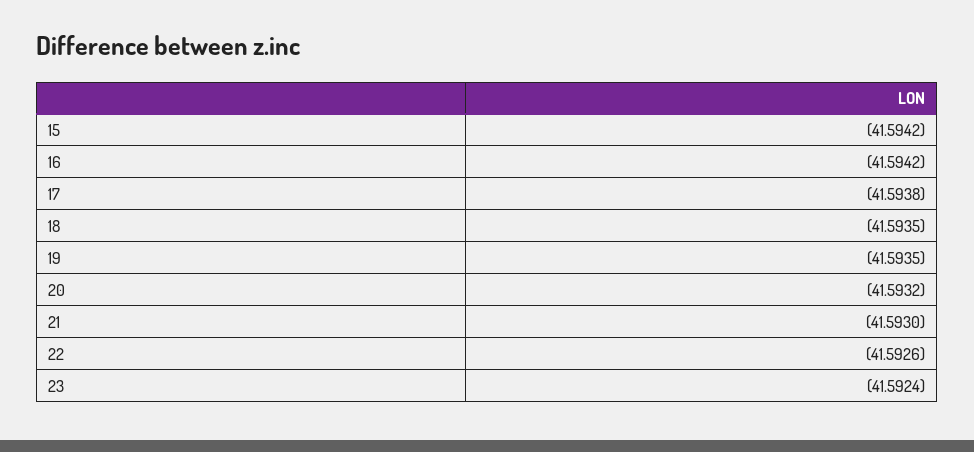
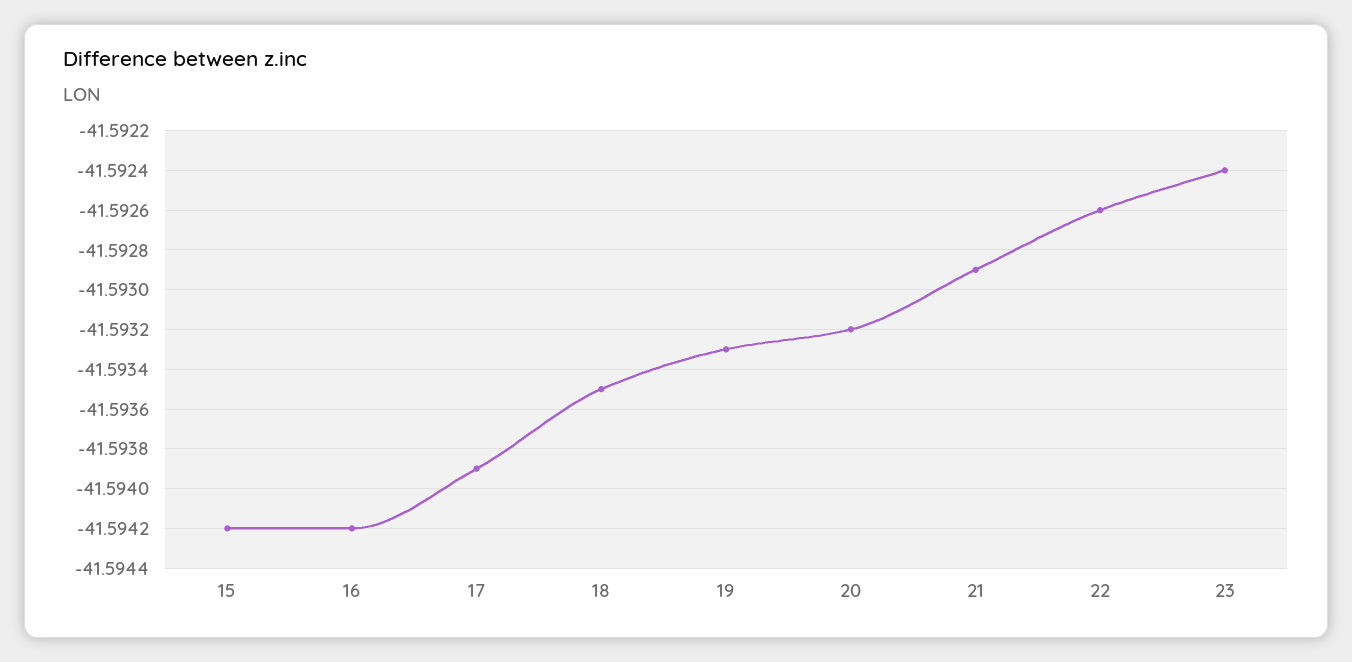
17: -41.5938 -> -41.5939
19: -41.5935 -> -41.5933
21: -41.593 -> -41.5929

